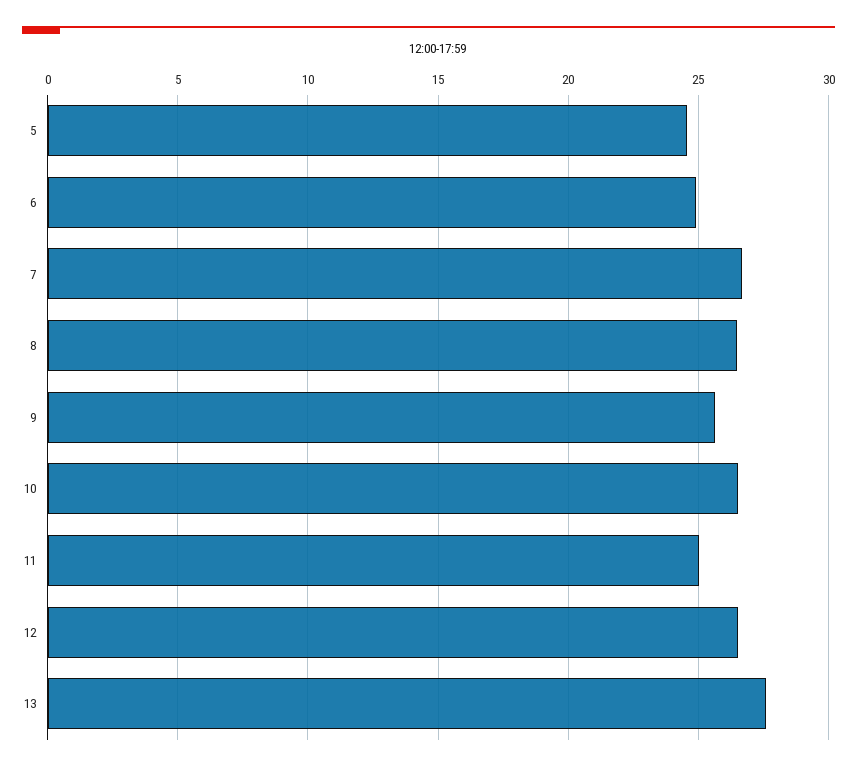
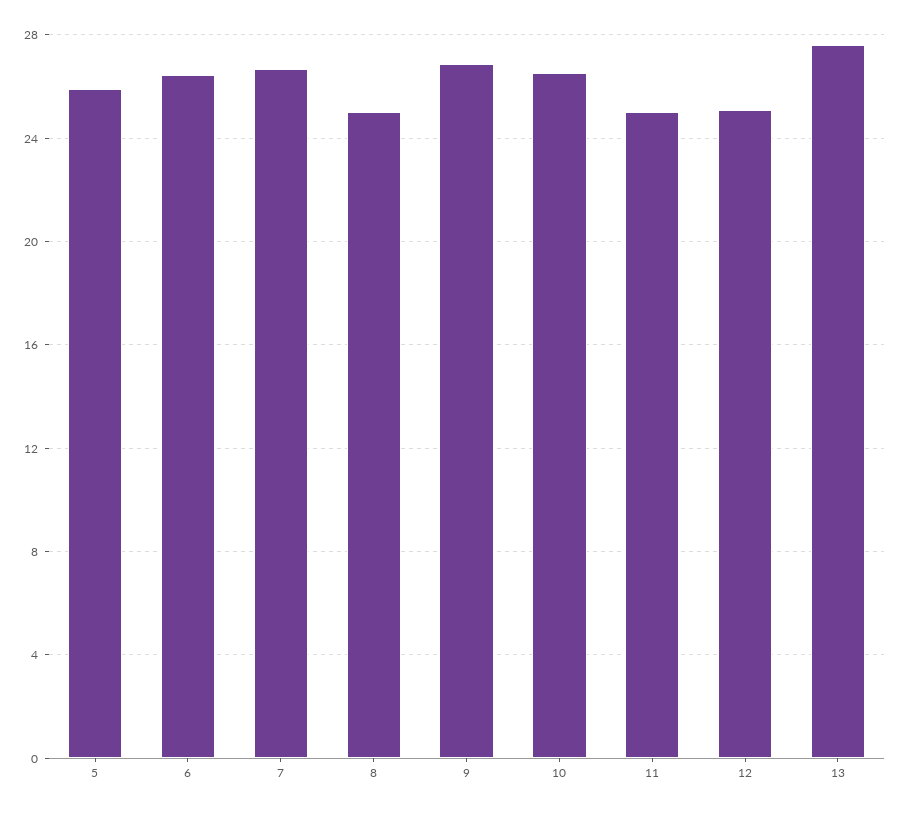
5: 24.5 -> 26
6: 25 -> 26.5
8: 26.5 -> 25
9: 25.5 -> 27
12: 26.5 -> 25

